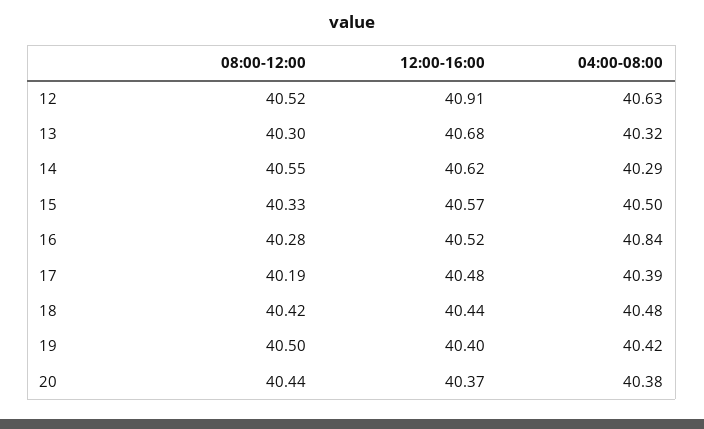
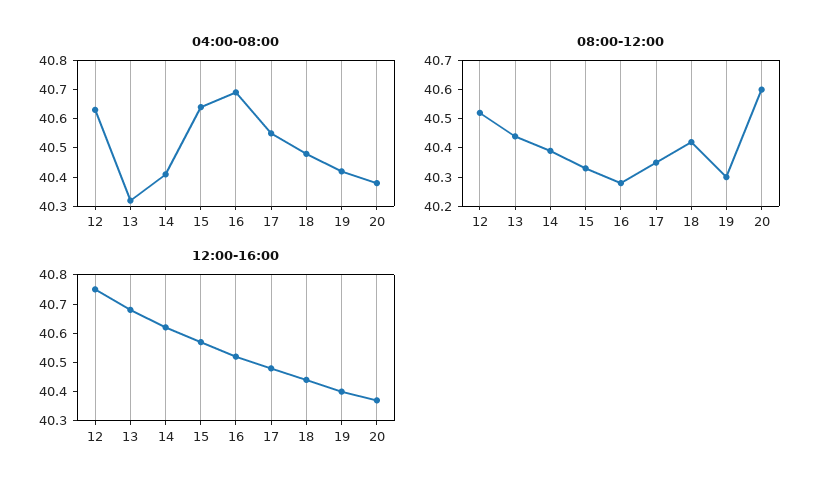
12:00-16:00, 12: 40.91 -> 40.75
08:00-12:00, 13: 40.3 -> 40.45
08:00-12:00, 14: 40.55 -> 40.4
04:00-08:00, 14: 40.29 -> 40.4
04:00-08:00, 15: 40.5 -> 40.65
04:00-08:00, 16: 40.84 -> 40.7
08:00-12:00, 17: 40.19 -> 40.35
04:00-08:00, 17: 40.39 -> 40.55
08:00-12:00, 19: 40.5 -> 40.3
08:00-12:00, 20: 40.44 -> 40.6

